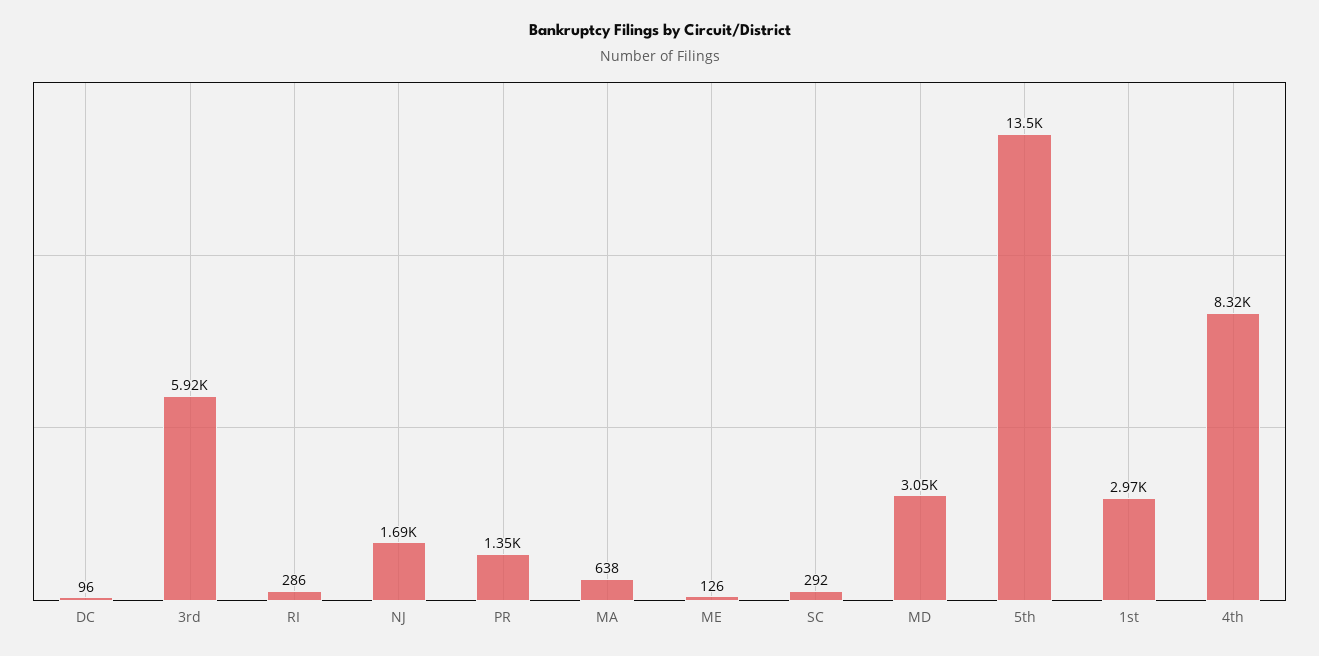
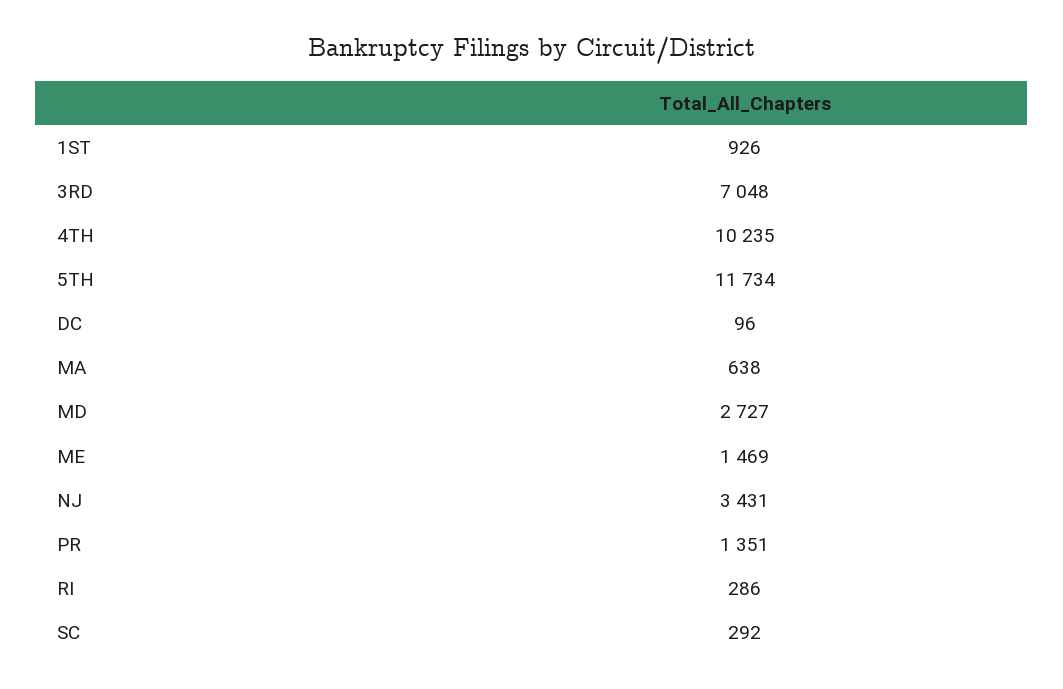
3rd: 5920 -> 7048
NJ: 1690 -> 3431
ME: 126 -> 1469
MD: 3050 -> 2727
5th: 13500 -> 11734
1st: 2970 -> 926
4th: 8320 -> 10235

